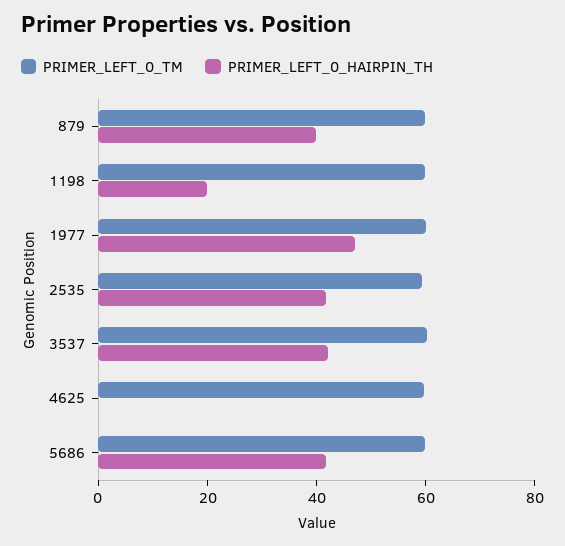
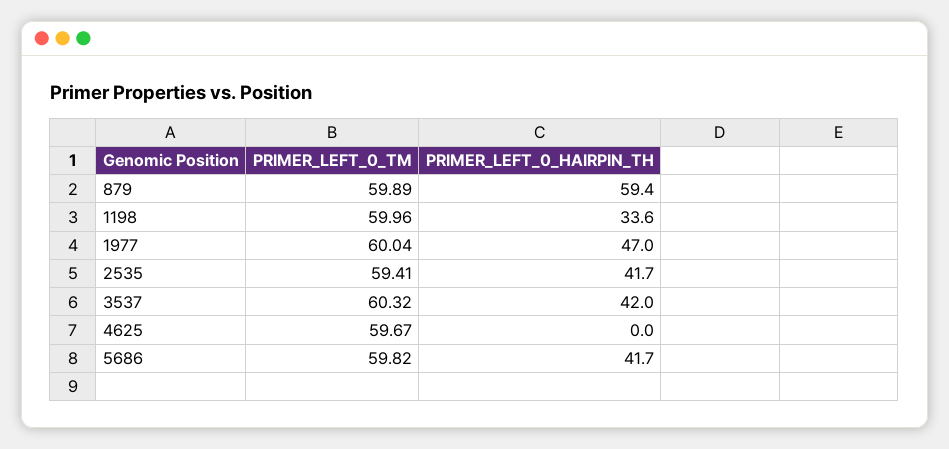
PRIMER_LEFT_0_HAIRPIN_TH, 879: 40 -> 59.4
PRIMER_LEFT_0_HAIRPIN_TH, 1198: 20 -> 33.6

